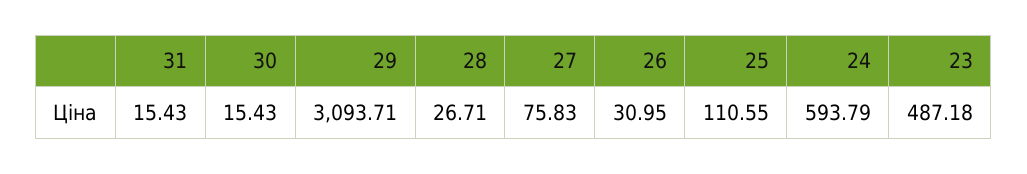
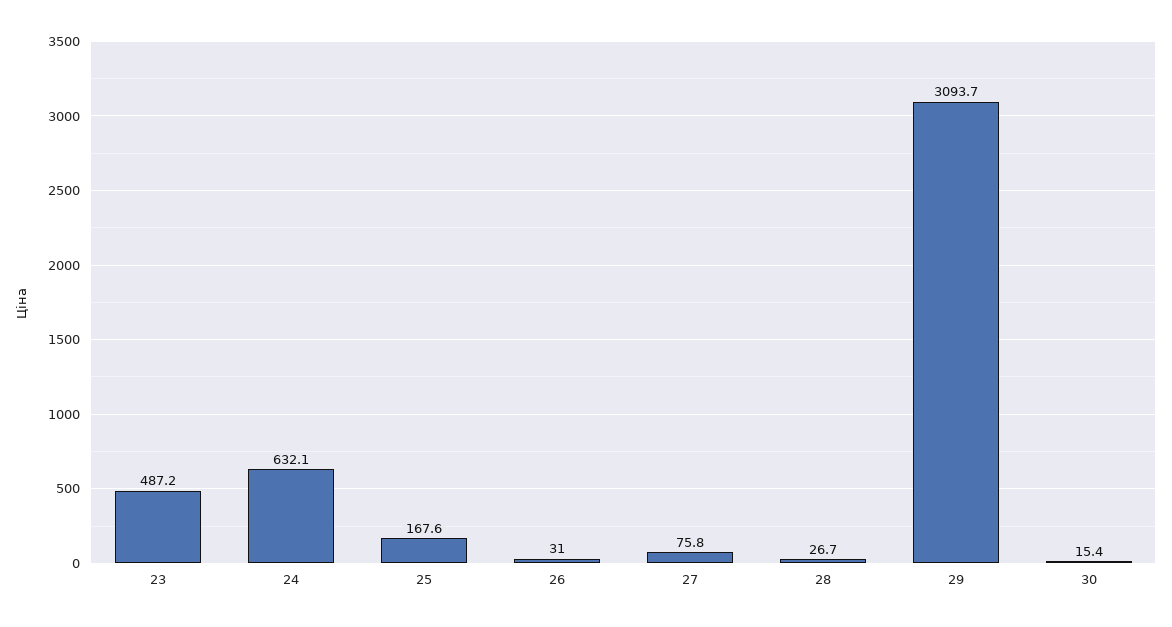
31: 15.43 -> none
25: 110.55 -> 167.6
24: 593.79 -> 632.1

